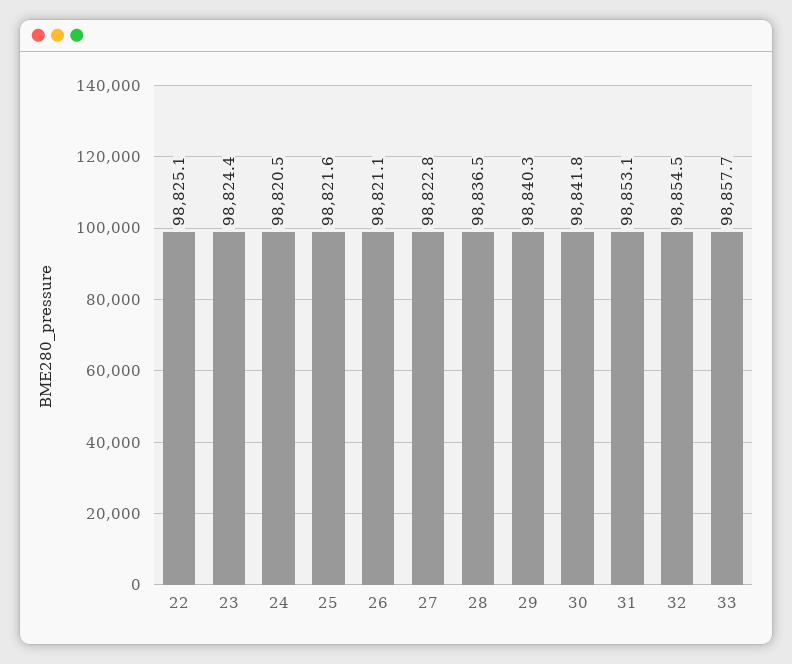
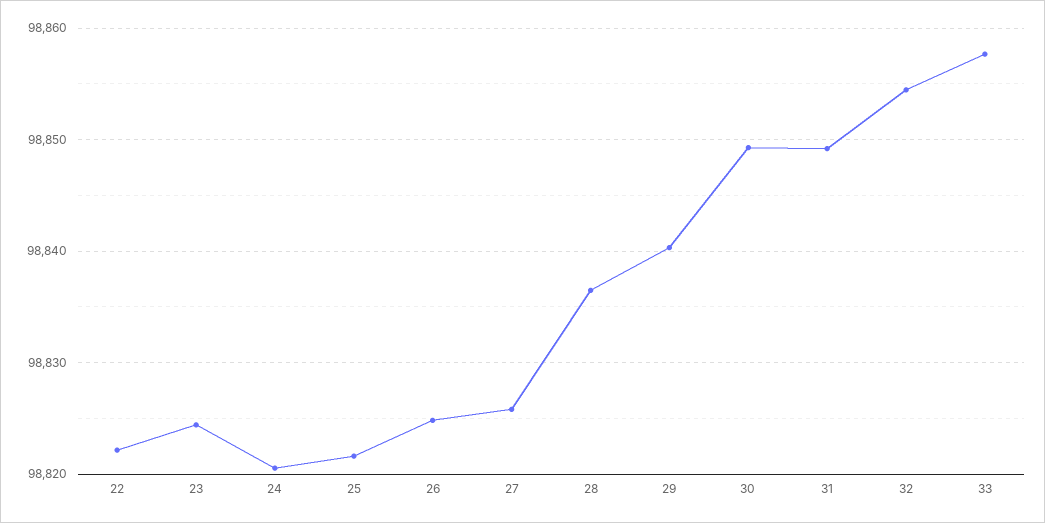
22: 98825.1 -> 98822
26: 98821.1 -> 98825
27: 98822.8 -> 98826
30: 98841.8 -> 98849
31: 98853.1 -> 98849

